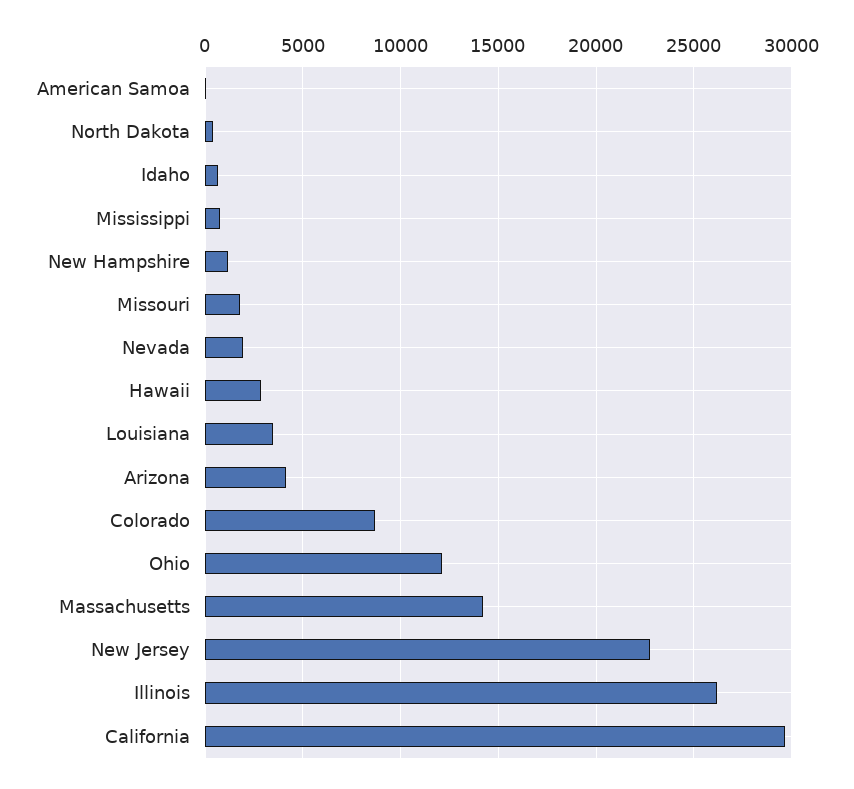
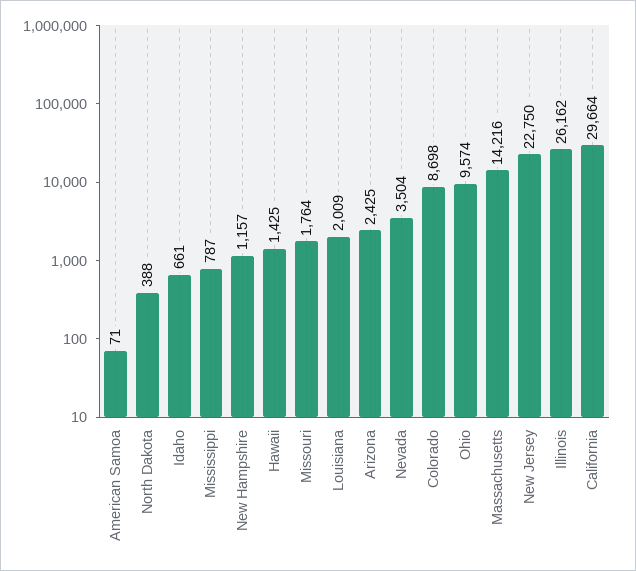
Nevada: 2000 -> 3504
Hawaii: 3000 -> 1425
Louisiana: 3500 -> 2009
Arizona: 4000 -> 2425
Ohio: 12000 -> 9574

